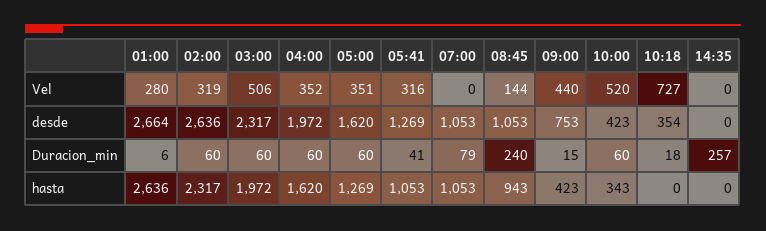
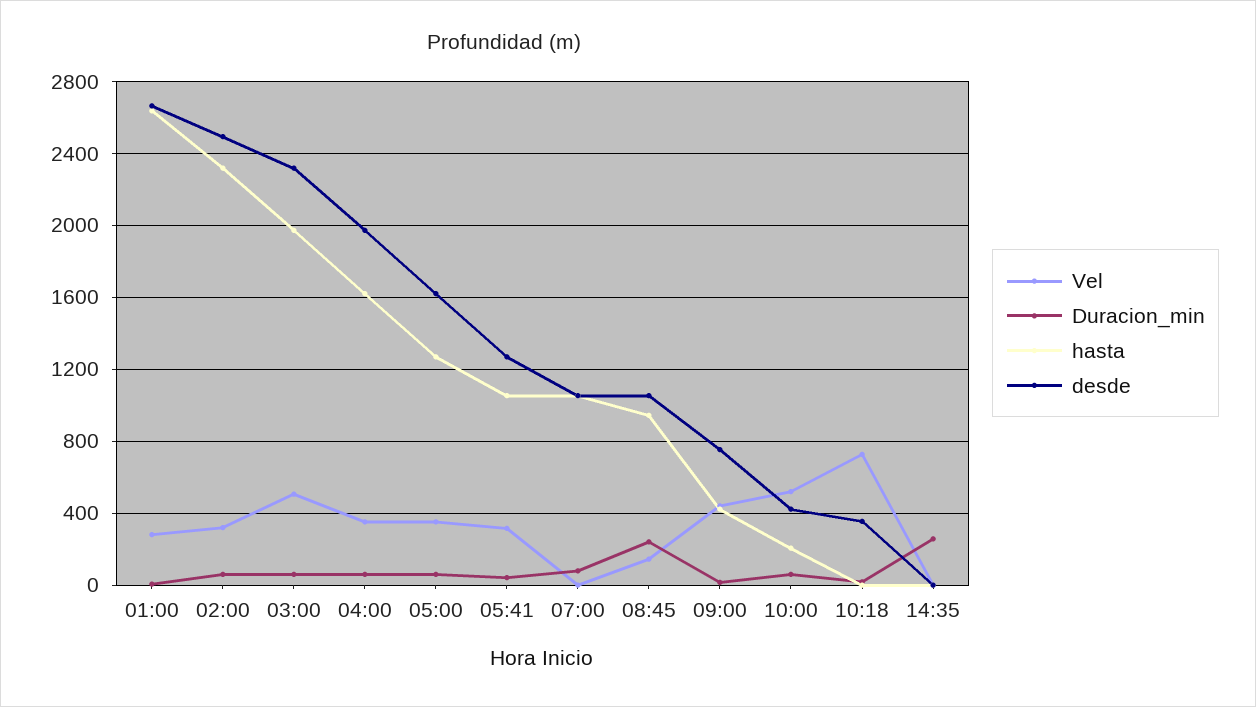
desde, 02:00: 2636 -> 2500
hasta, 10:00: 343 -> 200

